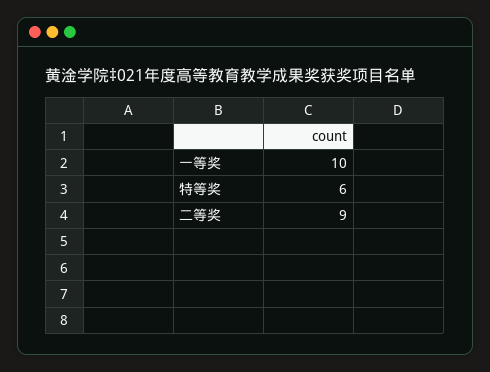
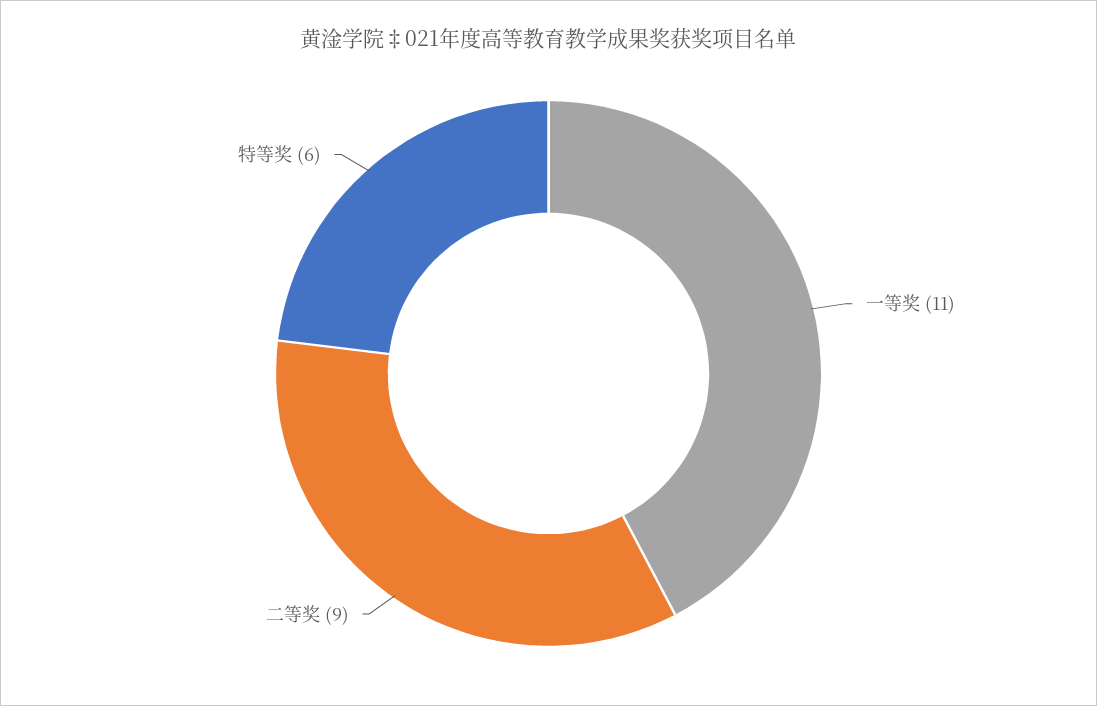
一等奖: 10 -> 11

